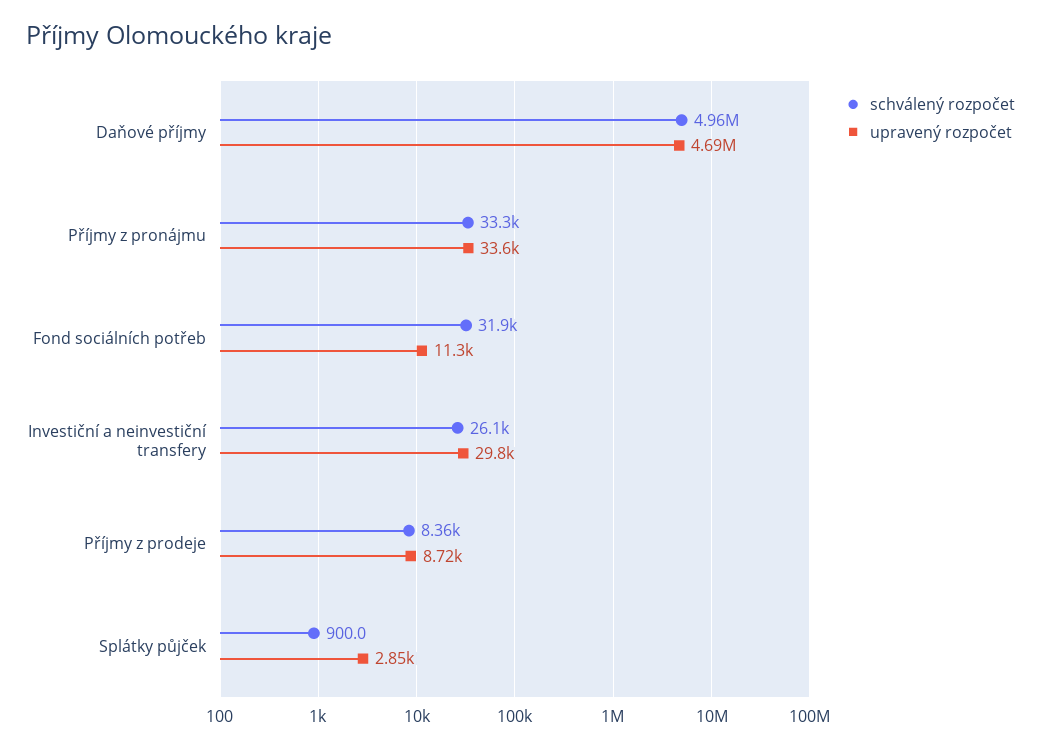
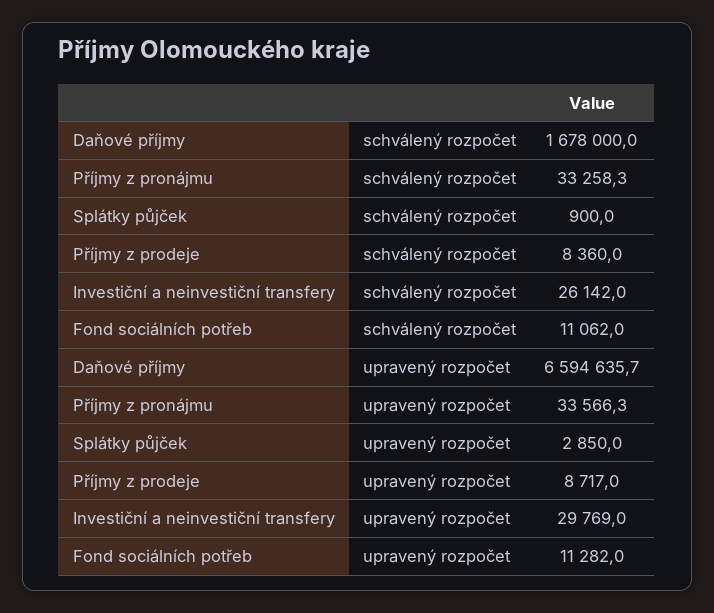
schválený rozpočet, Daňové příjmy: 4960000 -> 1678000
upravený rozpočet, Daňové příjmy: 4690000 -> 6594635.7
schválený rozpočet, Fond sociálních potřeb: 31900 -> 11062

